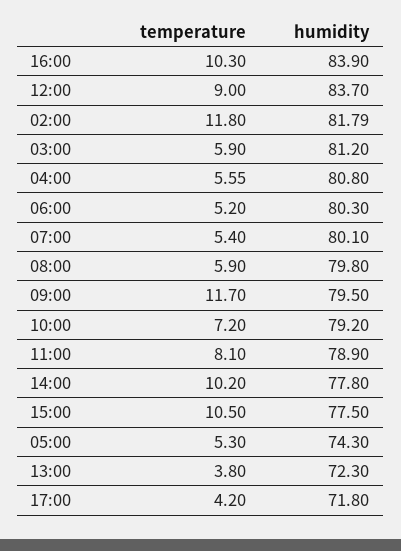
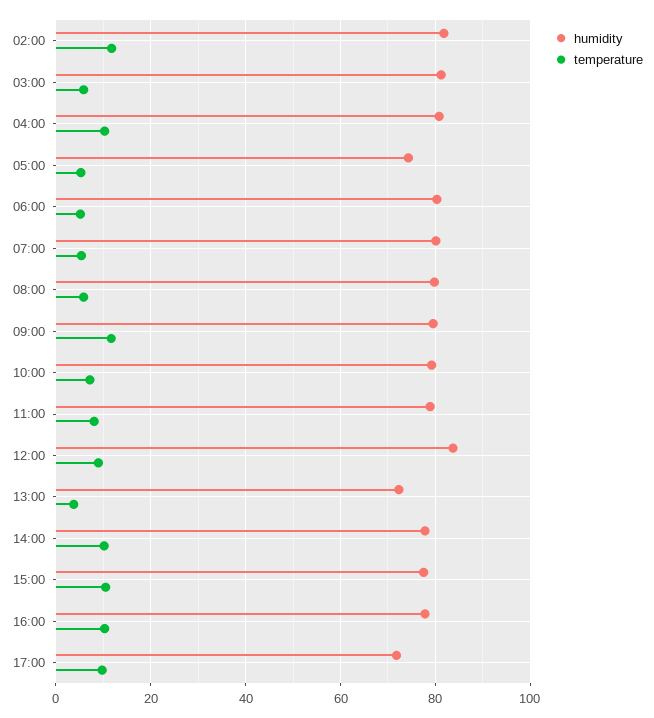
humidity, 16:00: 83.9 -> 78
temperature, 04:00: 5.55 -> 10
temperature, 17:00: 4.2 -> 10

